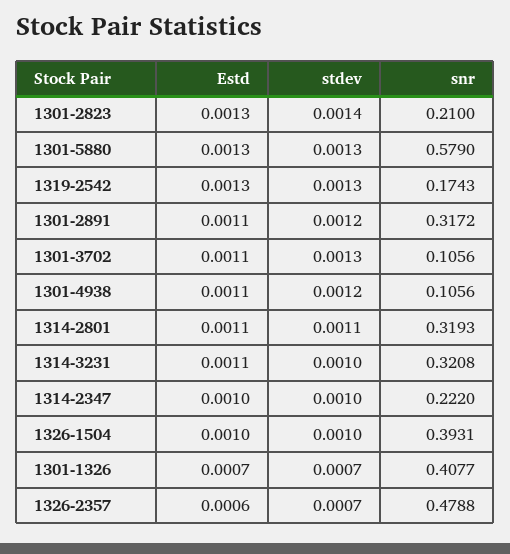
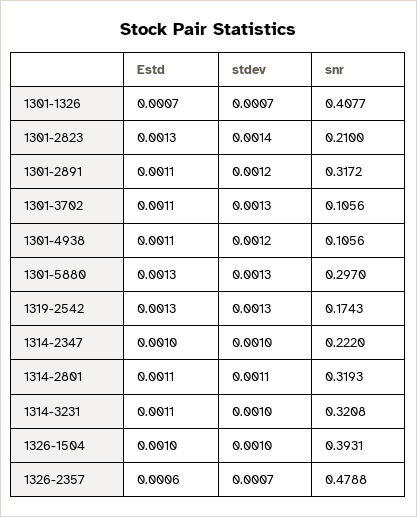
snr, 1301-5880: 0.579 -> 0.297

